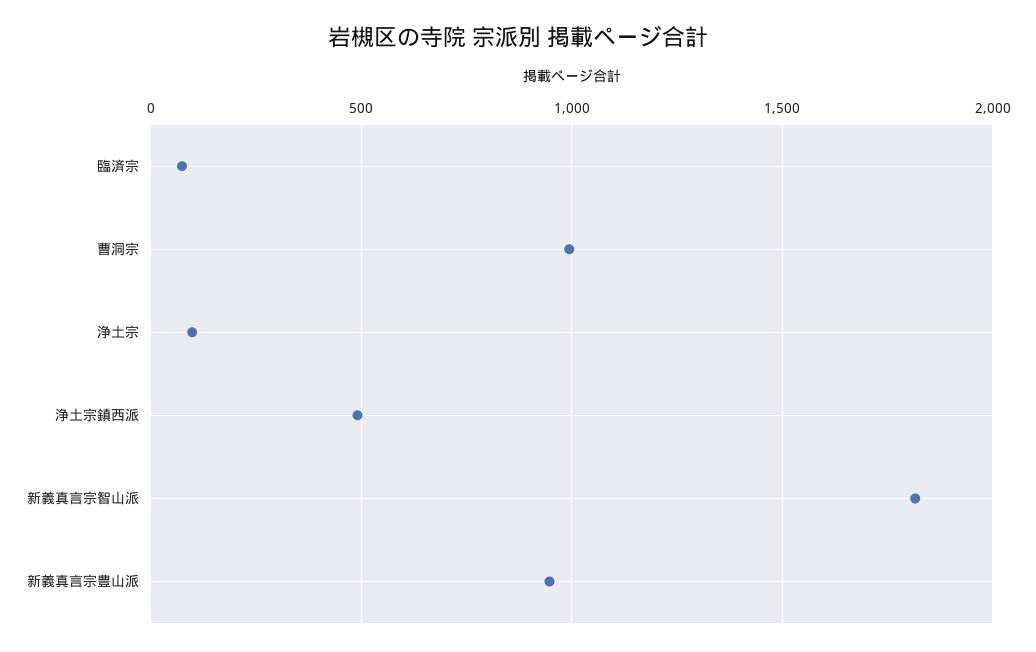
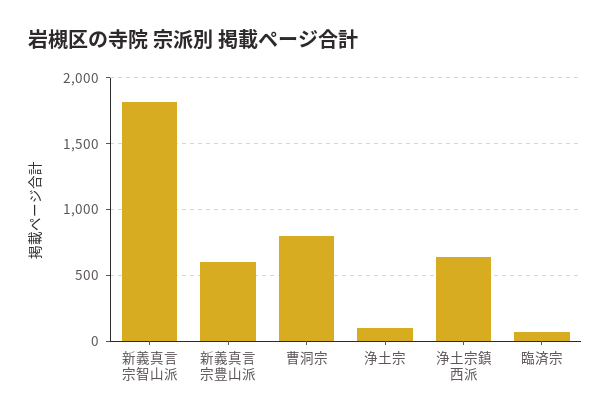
曹洞宗: 1000 -> 800
浄土宗鎮西派: 500 -> 650
新義真言宗豊山派: 950 -> 600

